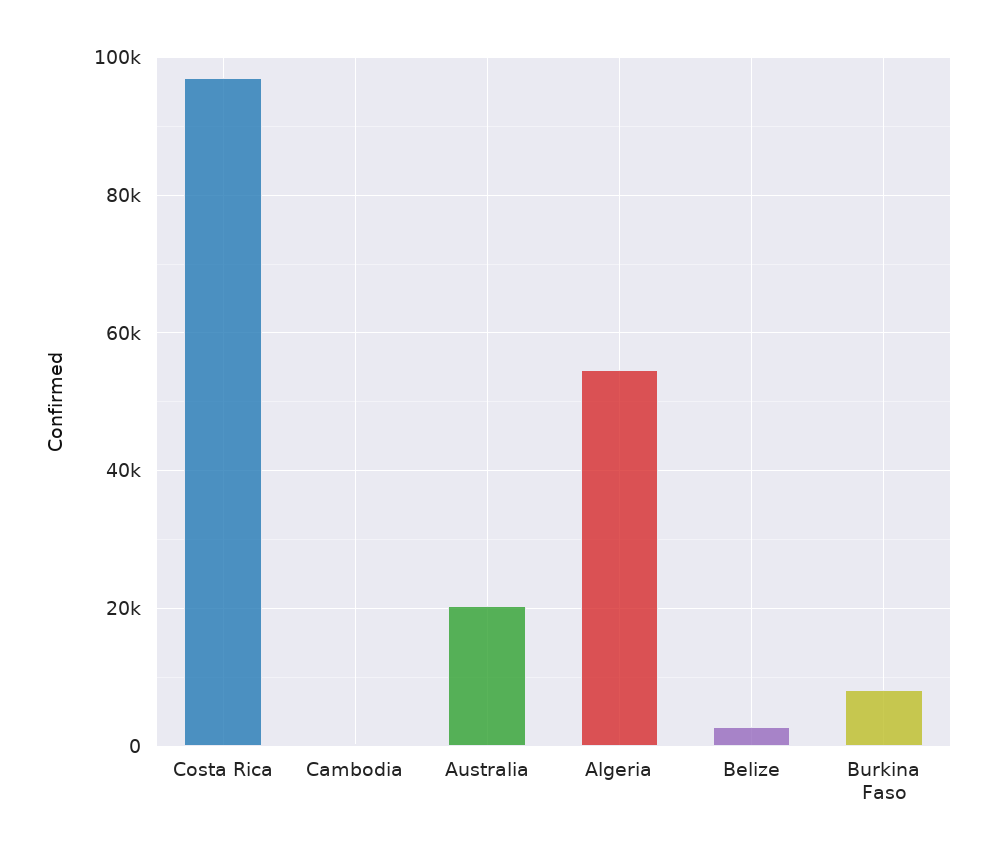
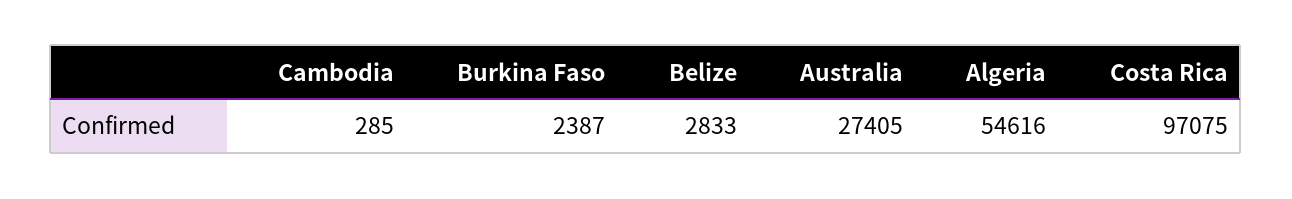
Australia: 20000 -> 27405
Burkina Faso: 8000 -> 2387

